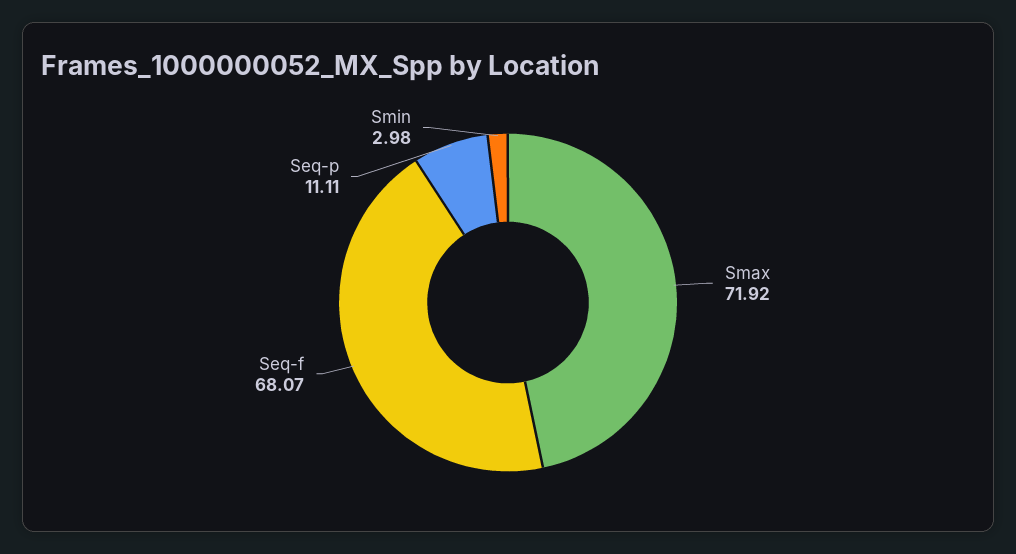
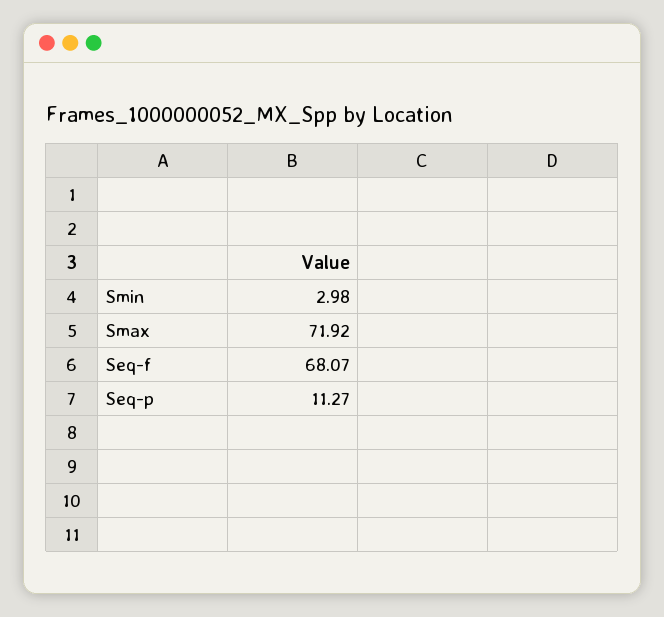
Seq-p: 11.11 -> 11.27

